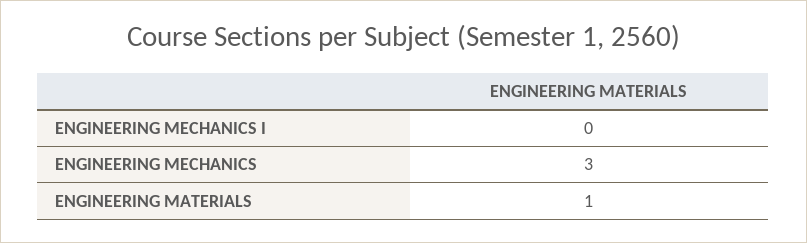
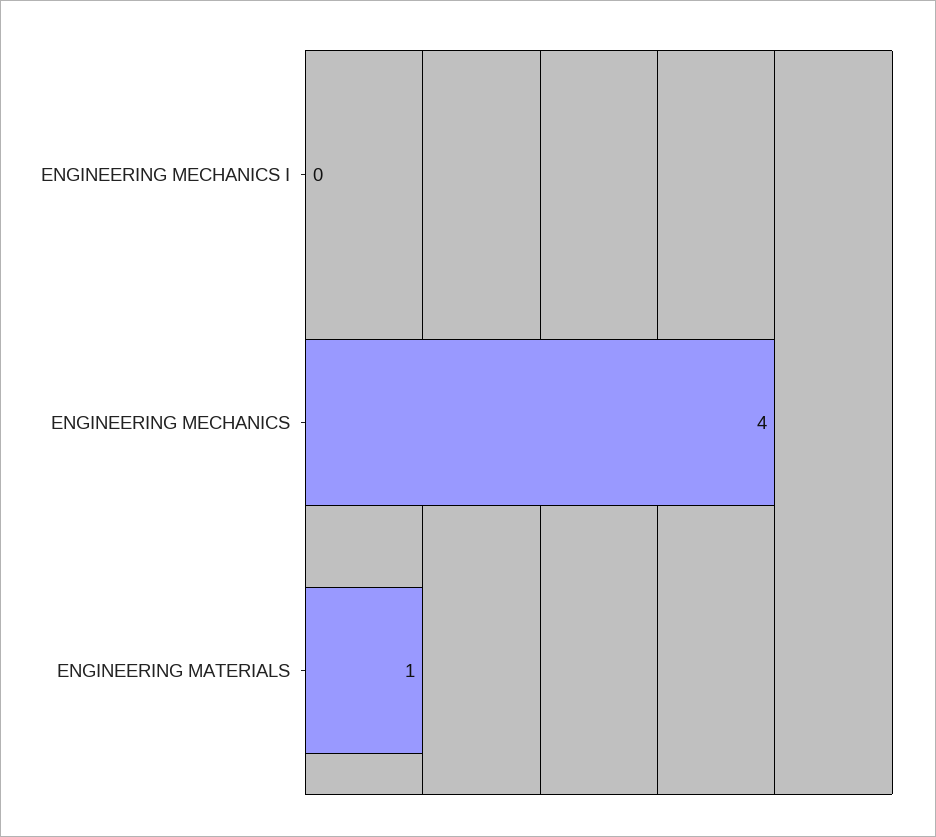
ENGINEERING MECHANICS: 3 -> 4

